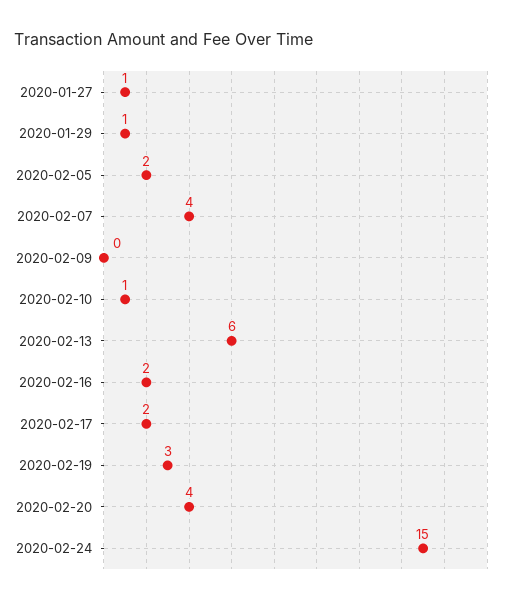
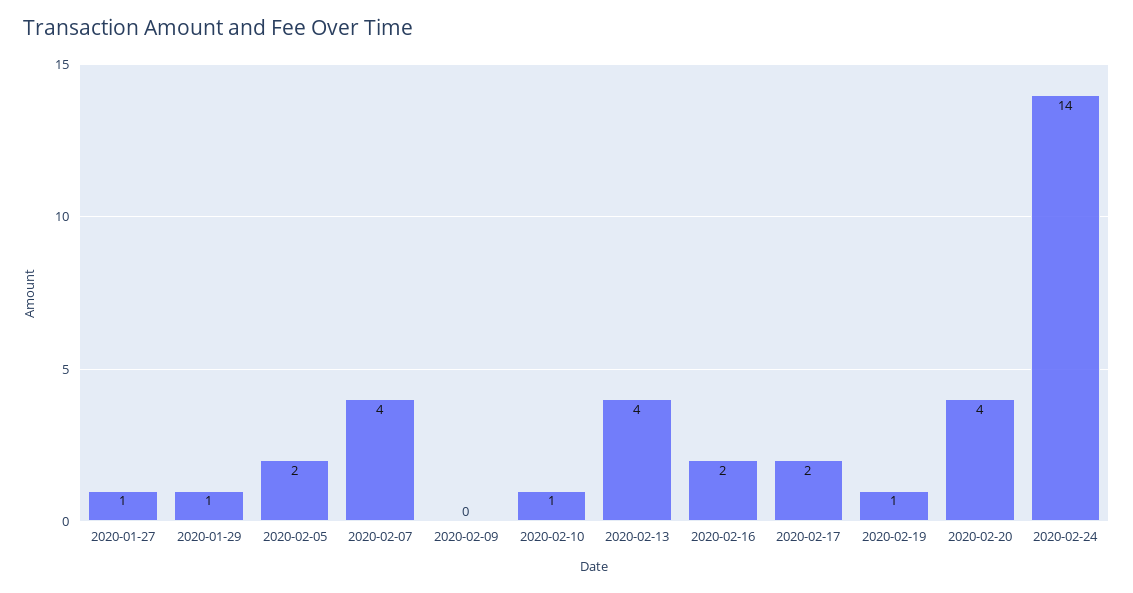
2020-02-13: 6 -> 4
2020-02-19: 3 -> 1
2020-02-24: 15 -> 14

